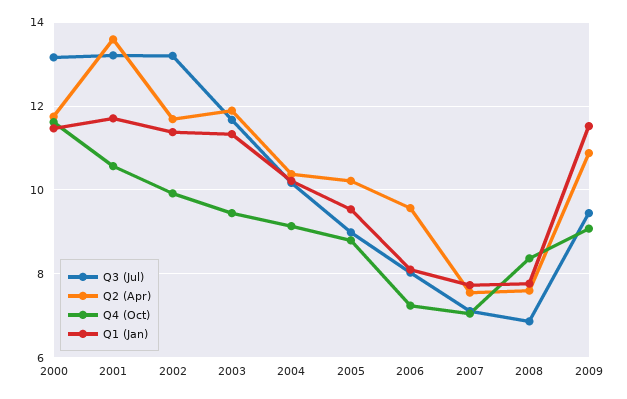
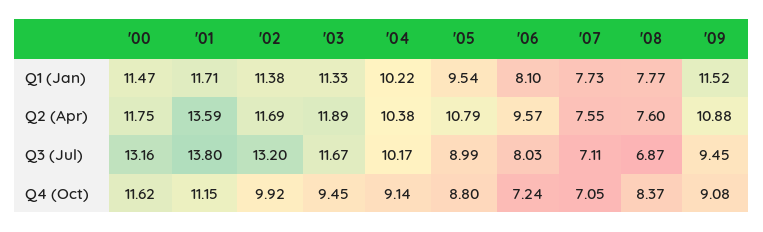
Q3 (Jul), 2001: 13.2 -> 13.8
Q4 (Oct), 2001: 10.6 -> 11.15
Q2 (Apr), 2005: 10.2 -> 10.79

